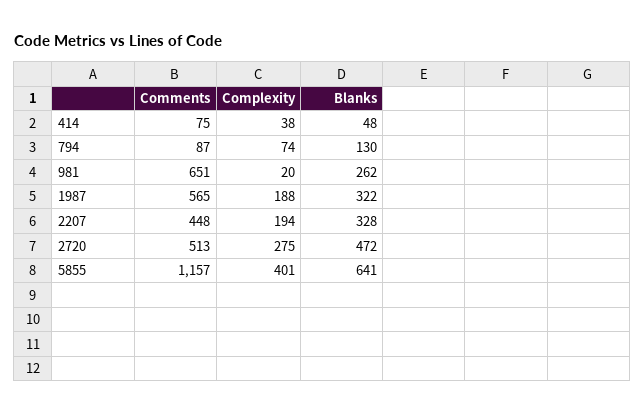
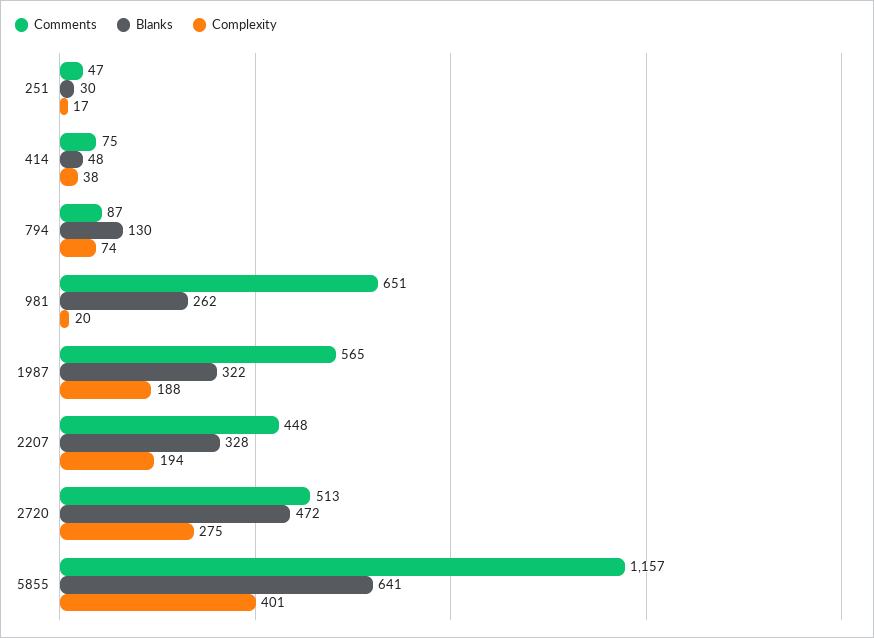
Comments, 251: none -> 47
Blanks, 251: none -> 30
Complexity, 251: none -> 17

